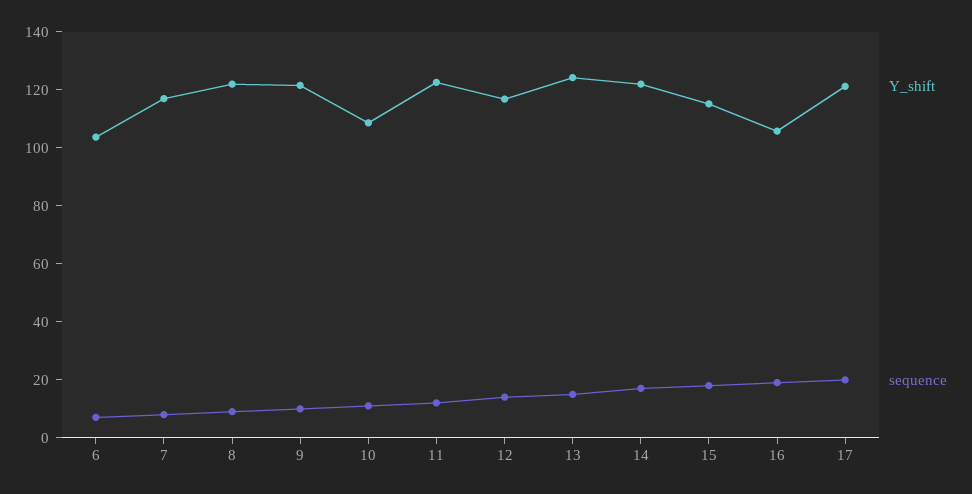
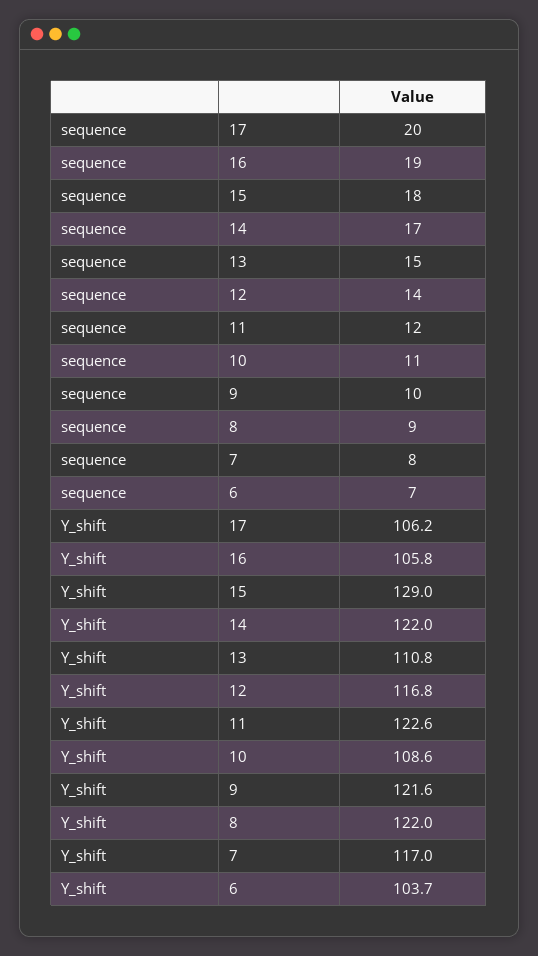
Y_shift, 13: 125 -> 110.8
Y_shift, 15: 115 -> 129
Y_shift, 17: 120 -> 106.2

